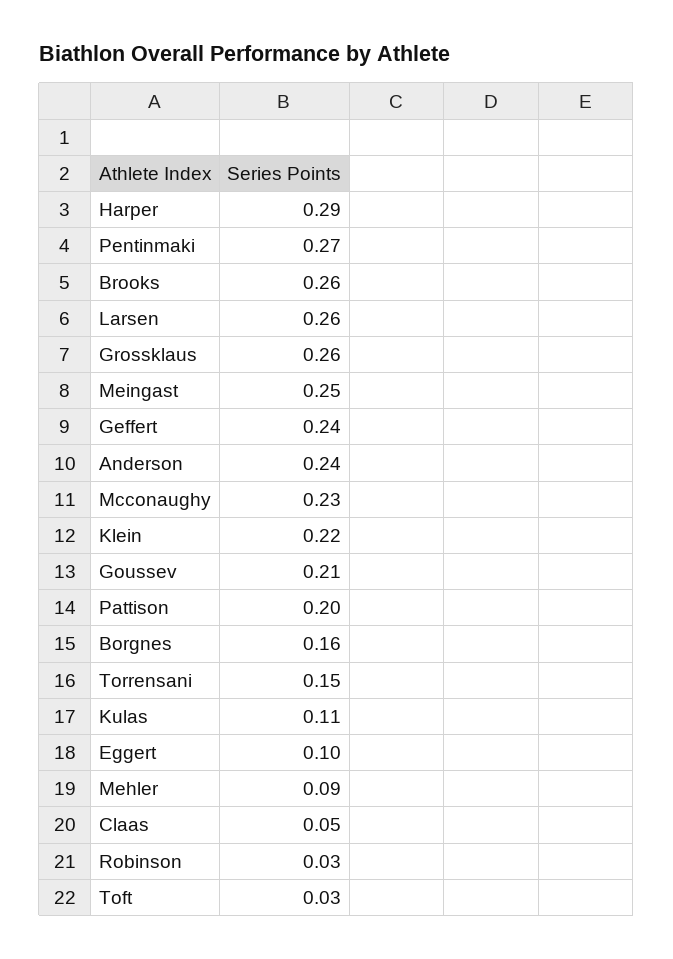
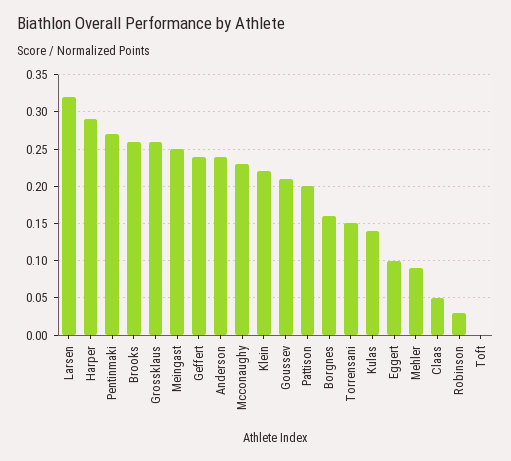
Larsen: 0.26 -> 0.32
Kulas: 0.11 -> 0.14
Toft: 0.03 -> 0

